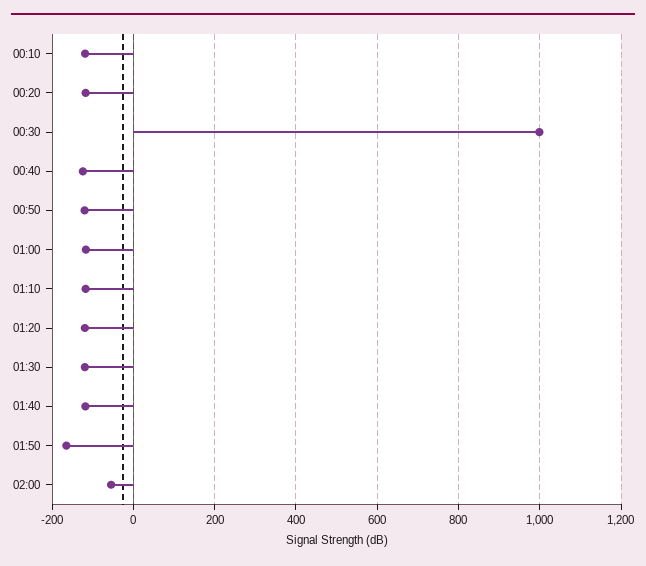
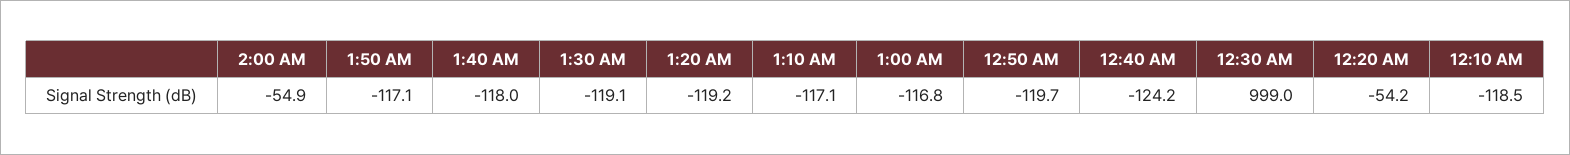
00:20: -120 -> -54.2
01:50: -160 -> -117.1

